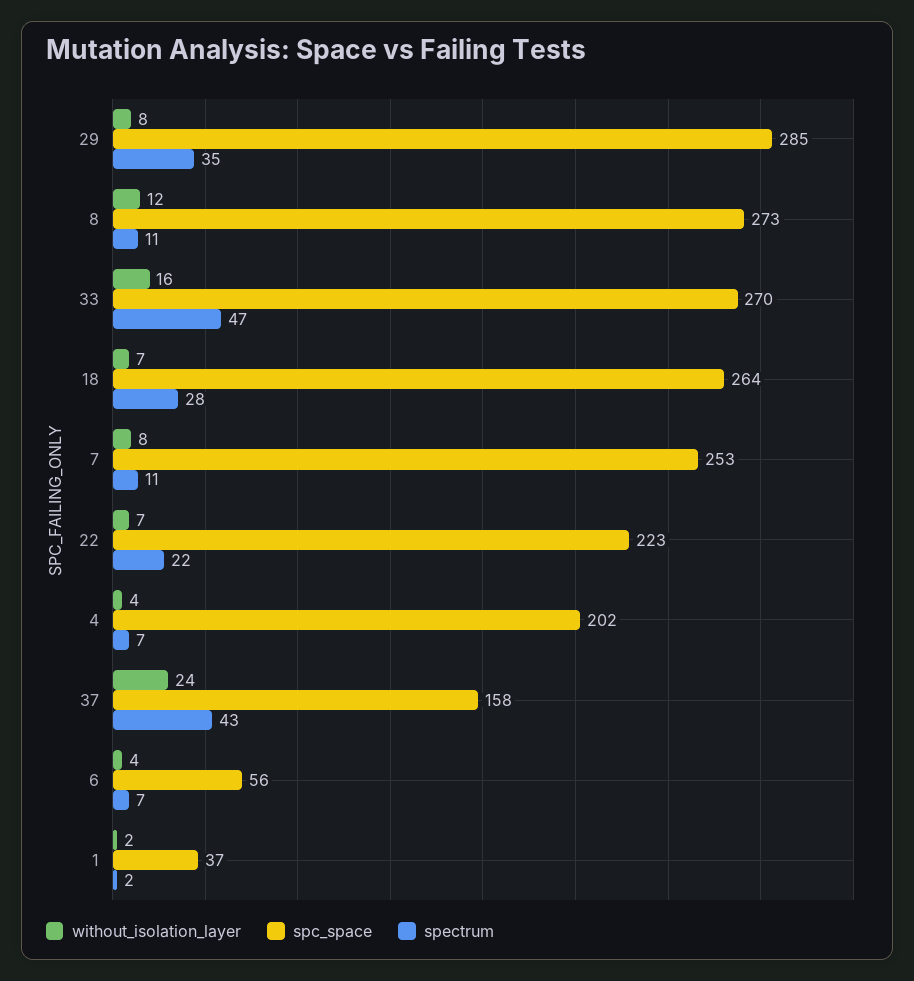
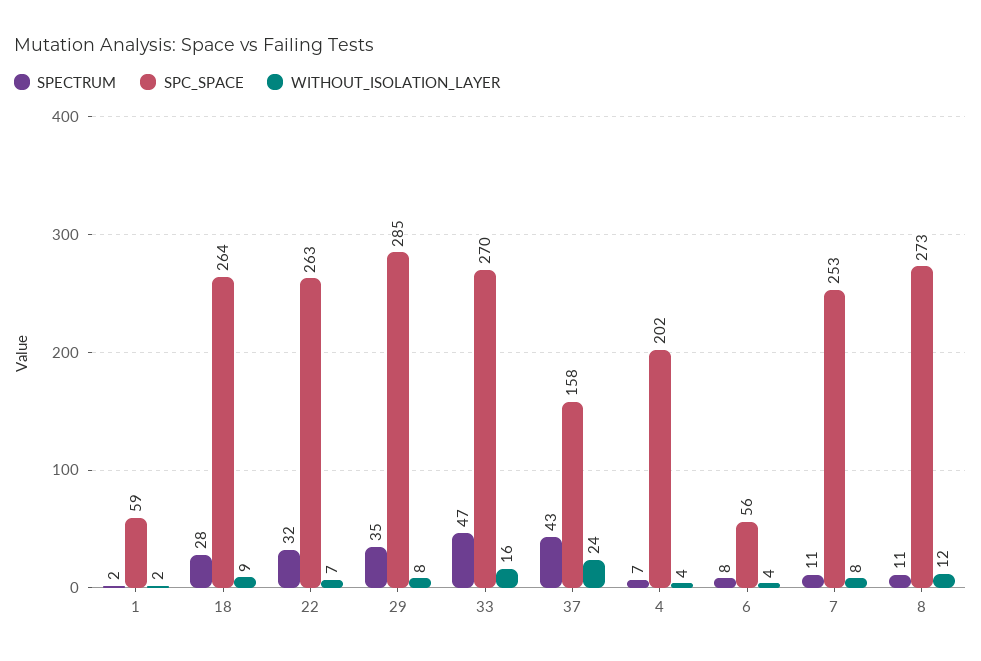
without_isolation_layer, 18: 7 -> 9
spc_space, 22: 223 -> 263
spectrum, 22: 22 -> 32
spectrum, 6: 7 -> 8
spc_space, 1: 37 -> 59

